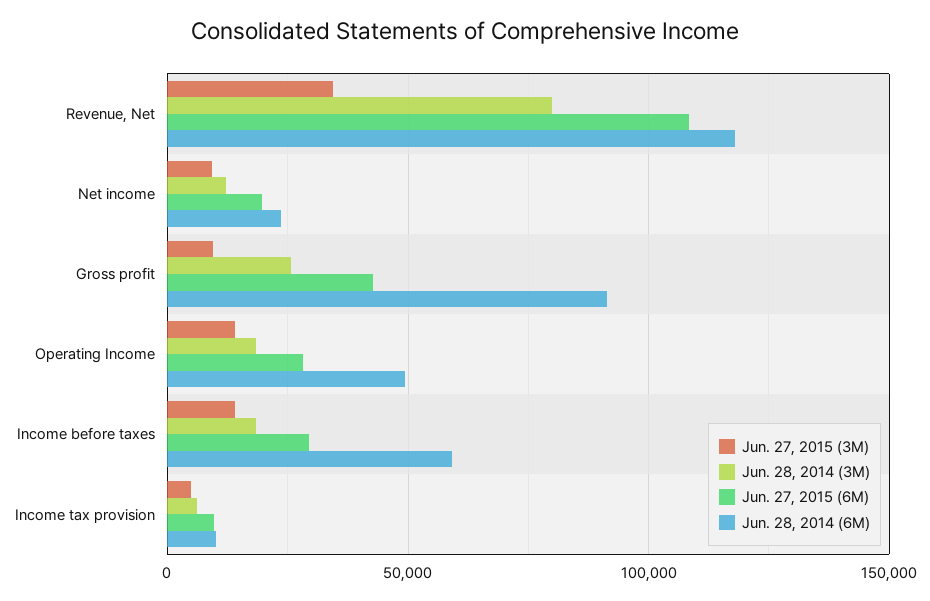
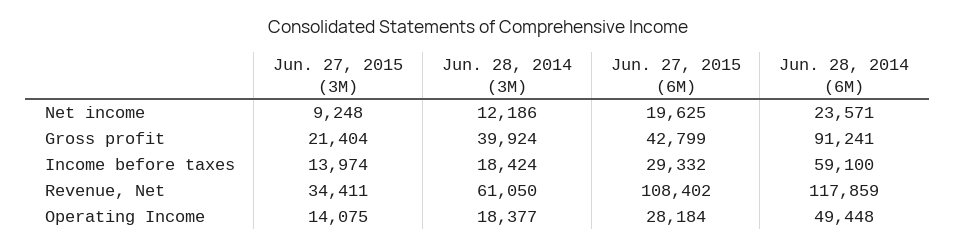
Jun. 28, 2014 (3M), Revenue, Net: 80000 -> 61050
Jun. 27, 2015 (3M), Gross profit: 10000 -> 21404
Jun. 28, 2014 (3M), Gross profit: 25000 -> 39924
Jun. 27, 2015 (3M), Income tax provision: 5000 -> none
Jun. 28, 2014 (3M), Income tax provision: 5000 -> none
Jun. 27, 2015 (6M), Income tax provision: 10000 -> none
Jun. 28, 2014 (6M), Income tax provision: 10000 -> none

